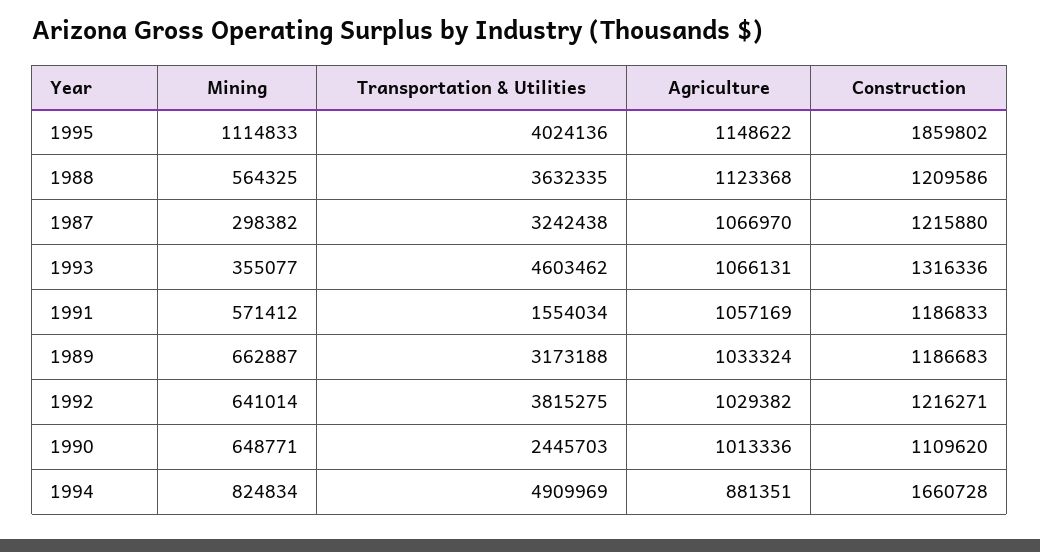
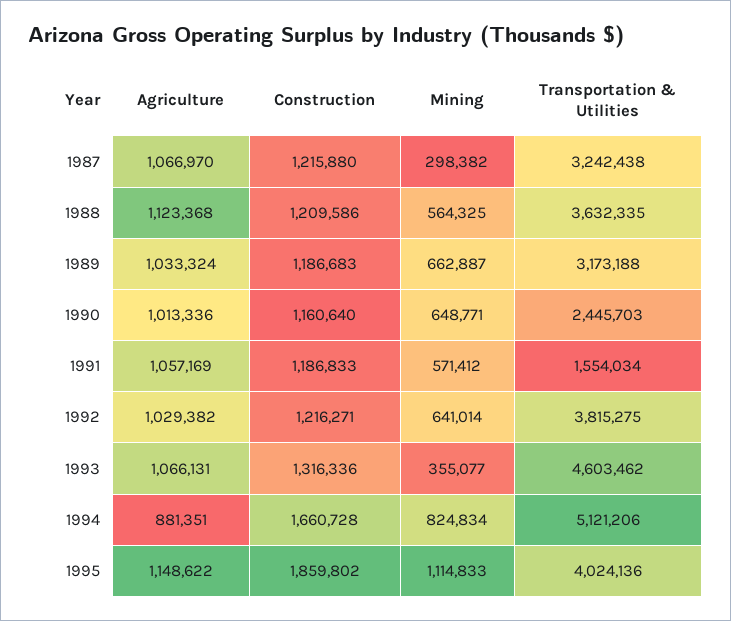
Construction, 1990: 1109620 -> 1160640
Transportation & Utilities, 1994: 4909969 -> 5121206

